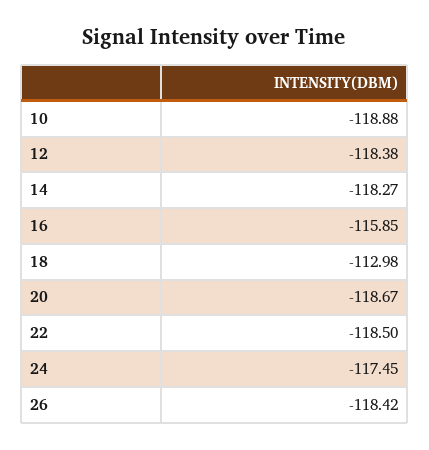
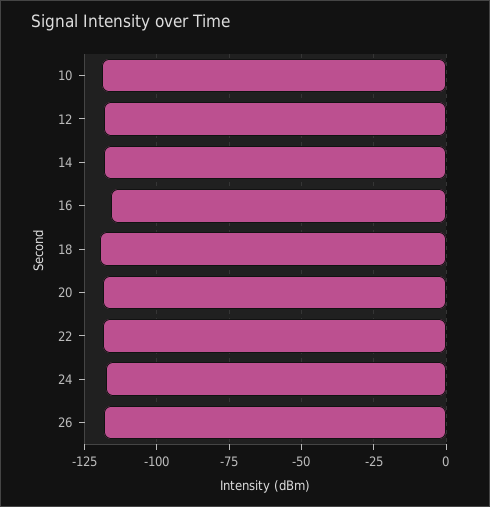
18: -112.98 -> -120

